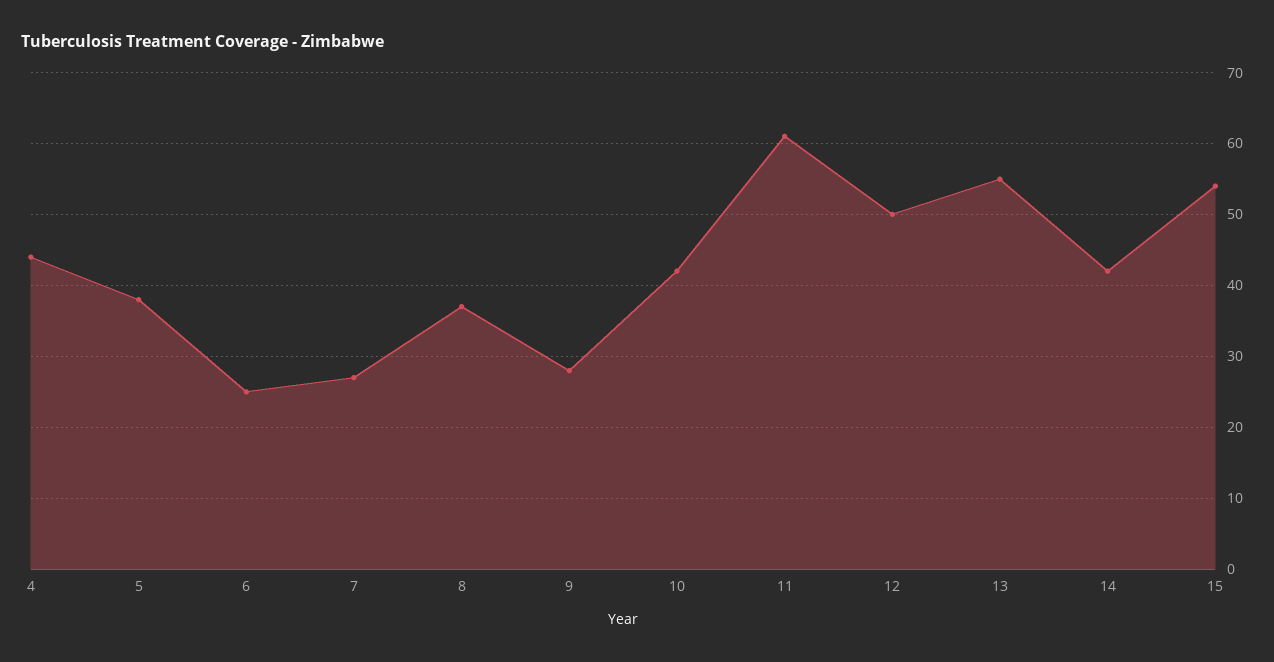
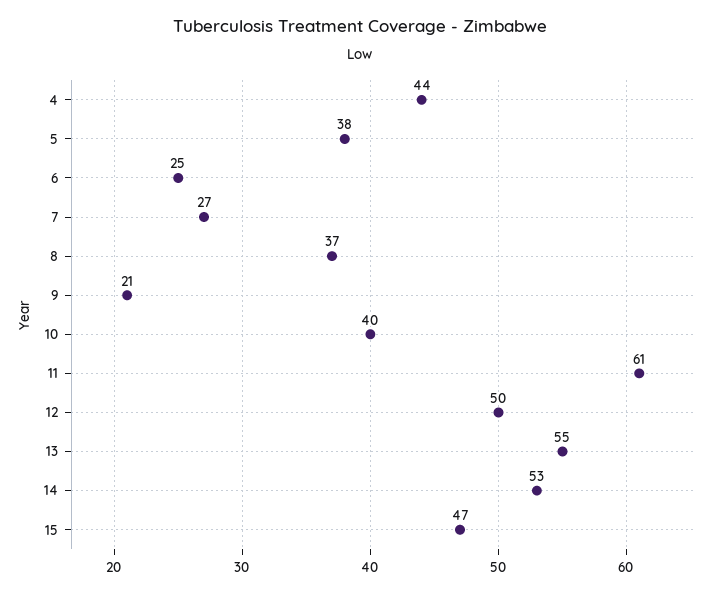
9: 28 -> 21
10: 42 -> 40
14: 42 -> 53
15: 54 -> 47

